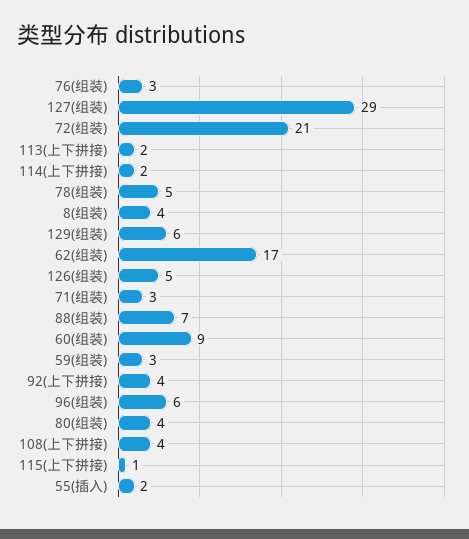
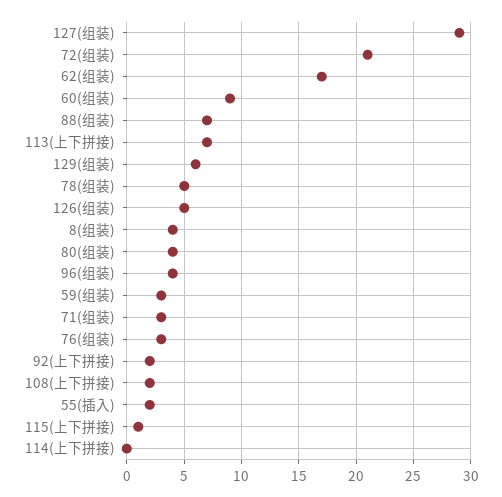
113(上下拼接): 2 -> 7
114(上下拼接): 2 -> 0
92(上下拼接): 4 -> 2
96(组装): 6 -> 4
108(上下拼接): 4 -> 2

